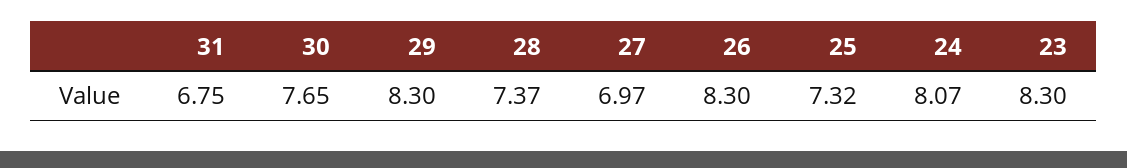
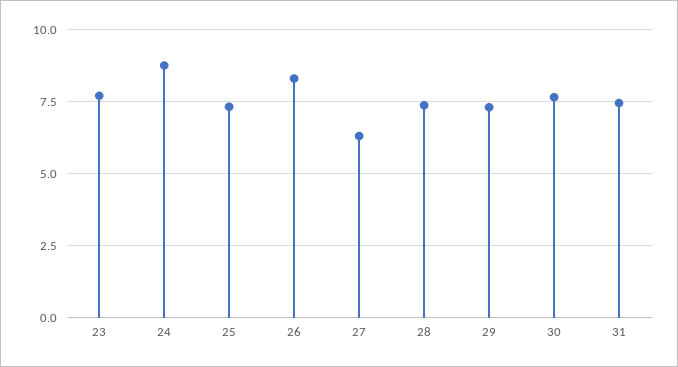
31: 6.75 -> 7.5
29: 8.3 -> 7.25
27: 6.97 -> 6.25
24: 8.07 -> 8.75
23: 8.3 -> 7.75

